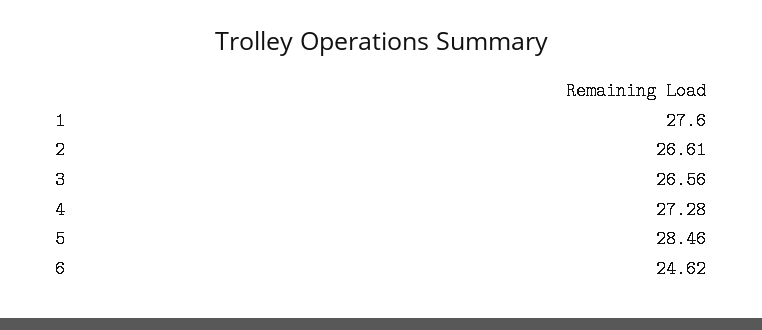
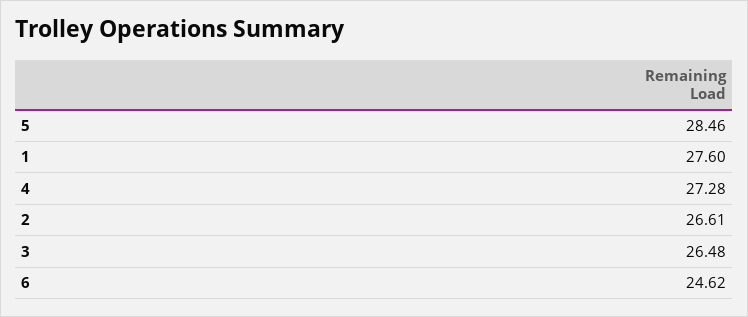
3: 26.56 -> 26.48

